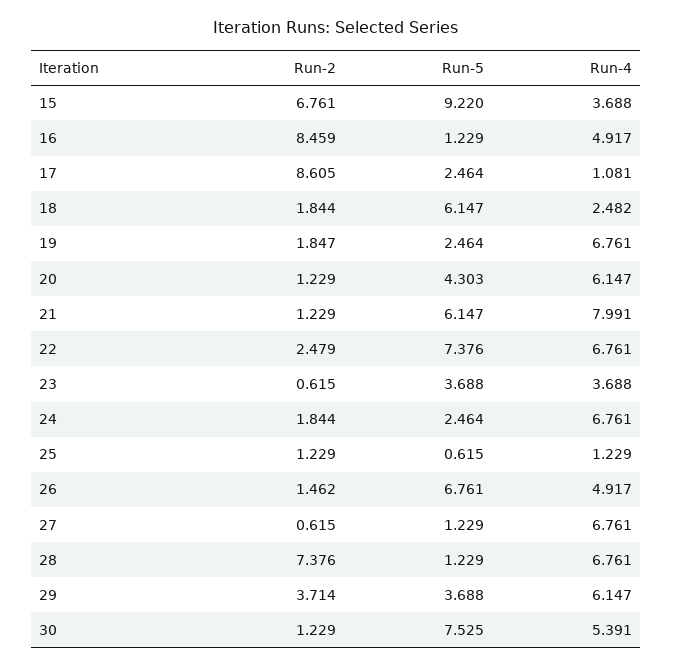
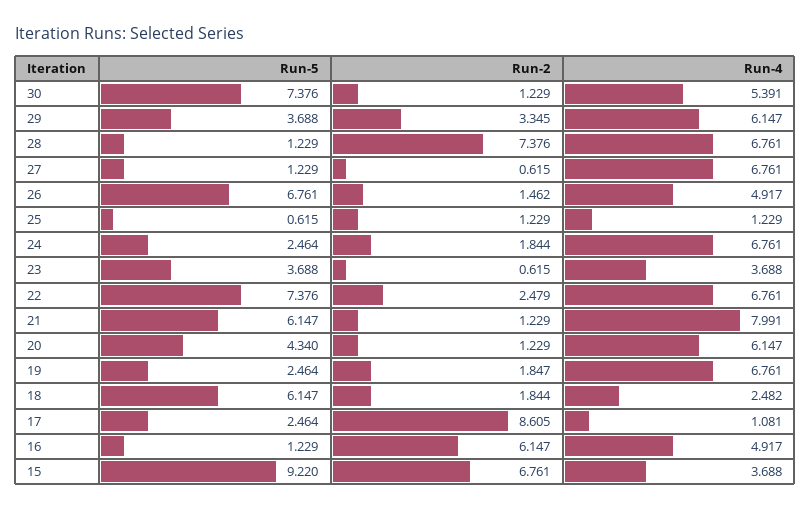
Run-2, 16: 8.459 -> 6.147
Run-5, 20: 4.303 -> 4.34
Run-2, 29: 3.714 -> 3.345
Run-5, 30: 7.525 -> 7.376

